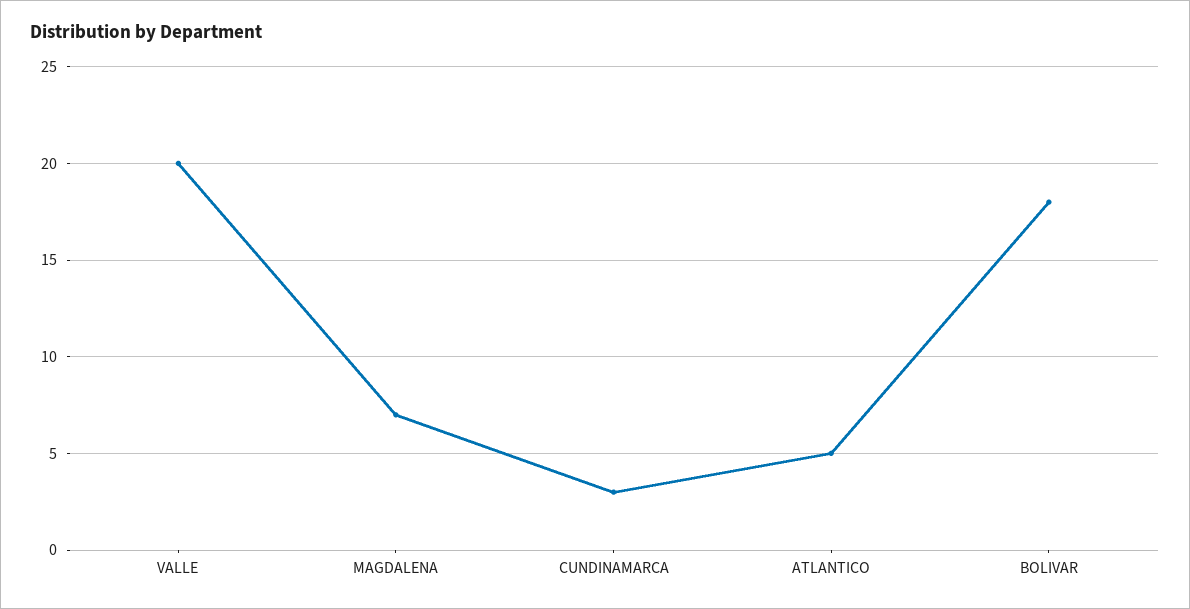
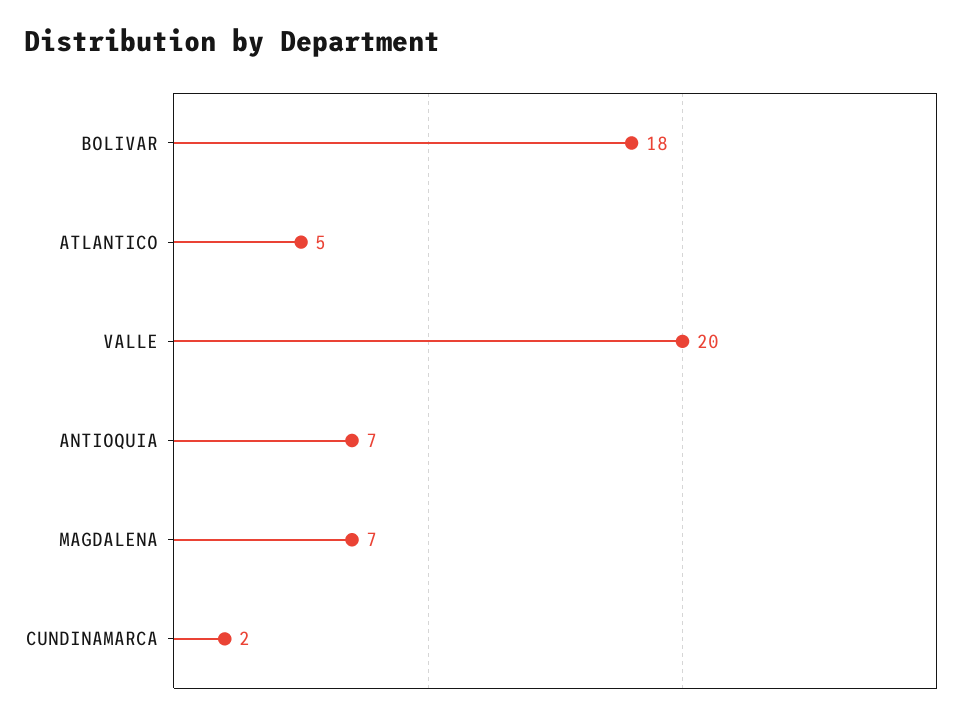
CUNDINAMARCA: 3 -> 2
ANTIOQUIA: none -> 7

